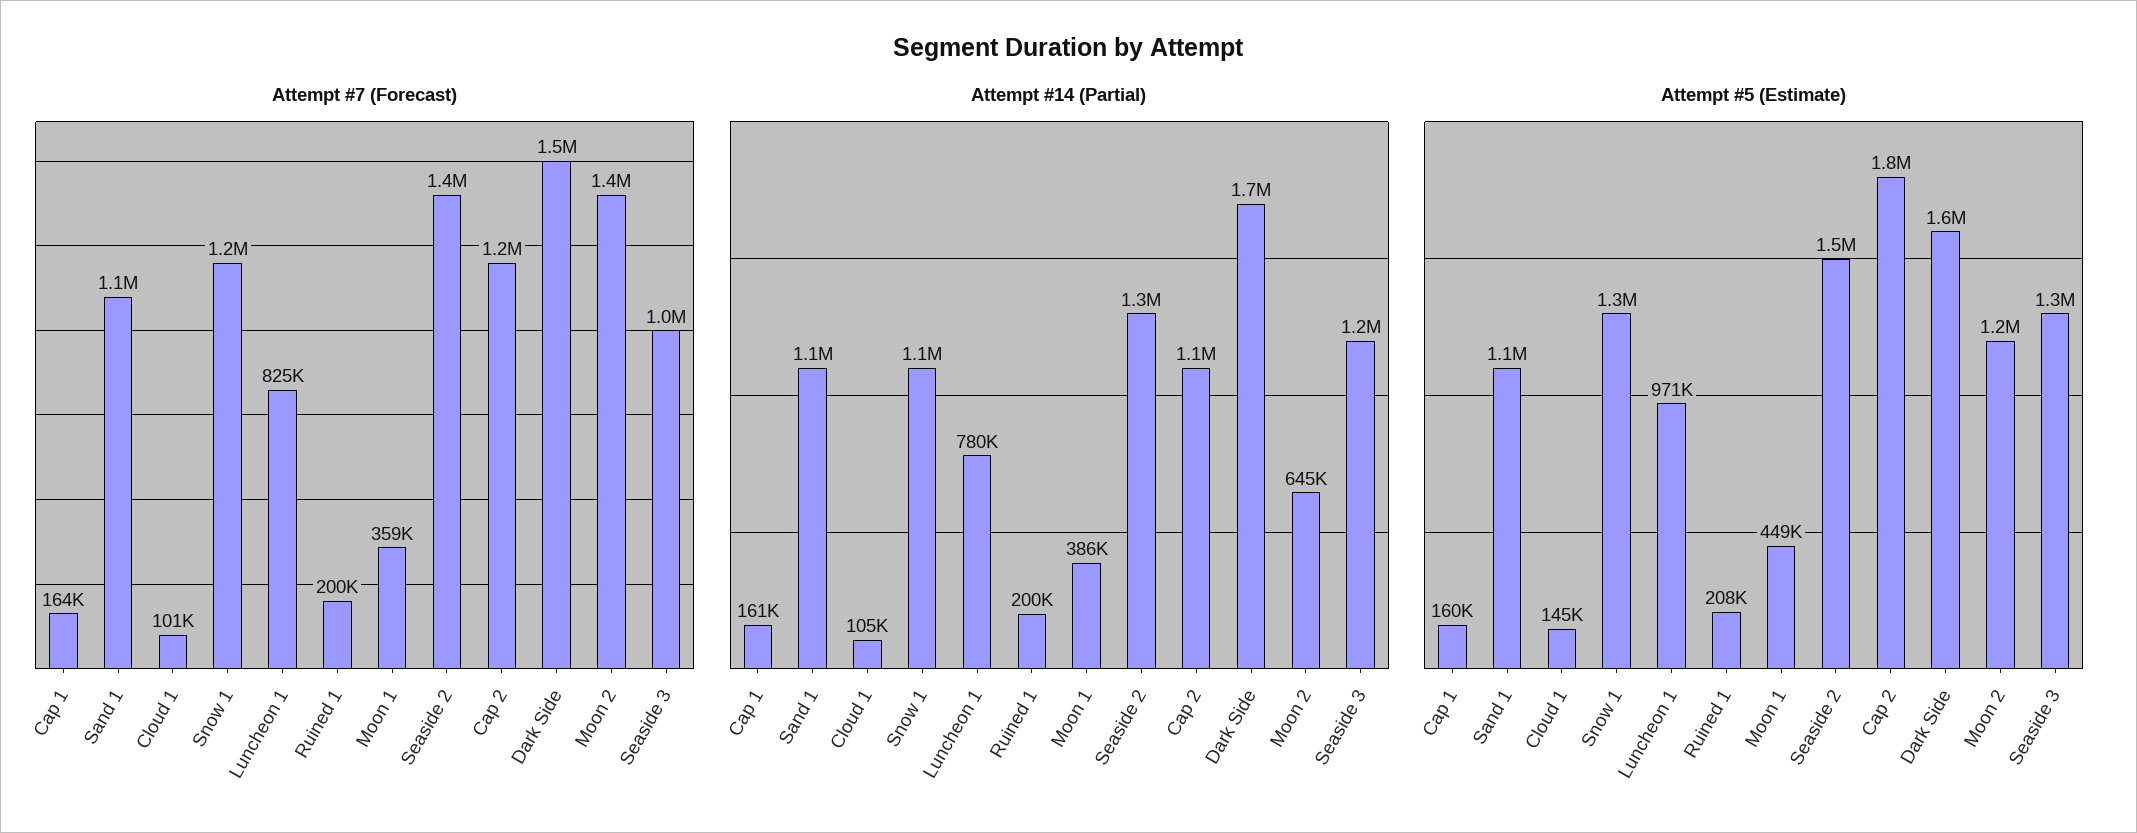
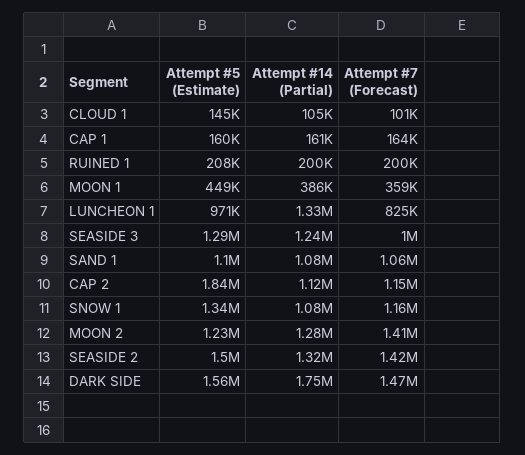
Attempt #14 (Partial), Luncheon 1: 780000 -> 1330000
Attempt #14 (Partial), Moon 2: 645000 -> 1280000

